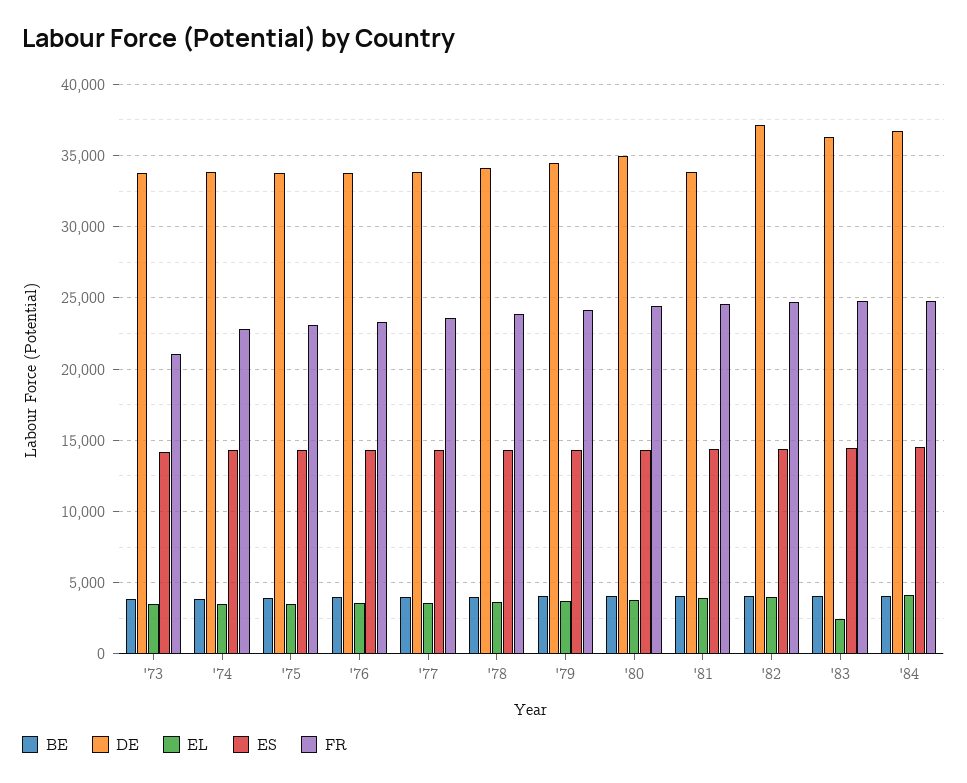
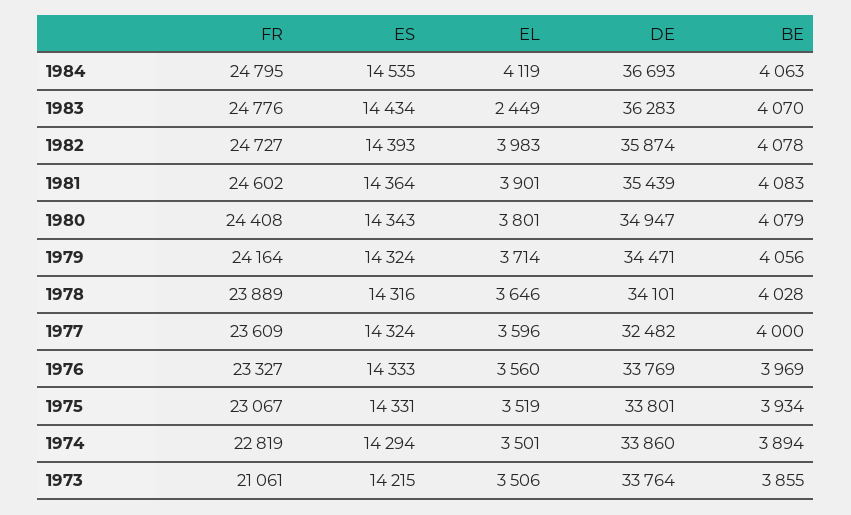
DE, '77: 34000 -> 32482
DE, '81: 34000 -> 35439
DE, '82: 37000 -> 35874

